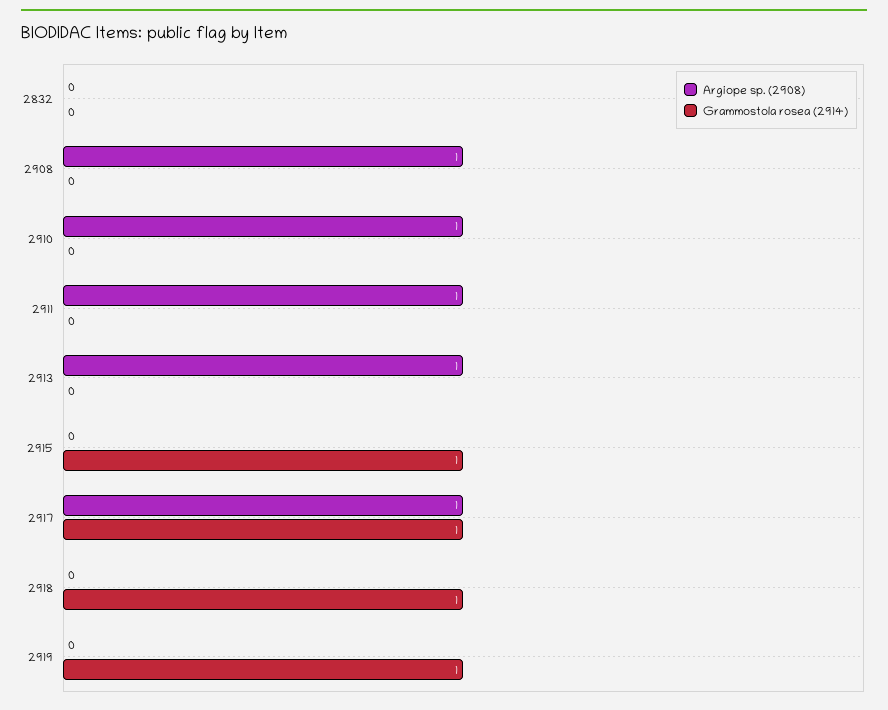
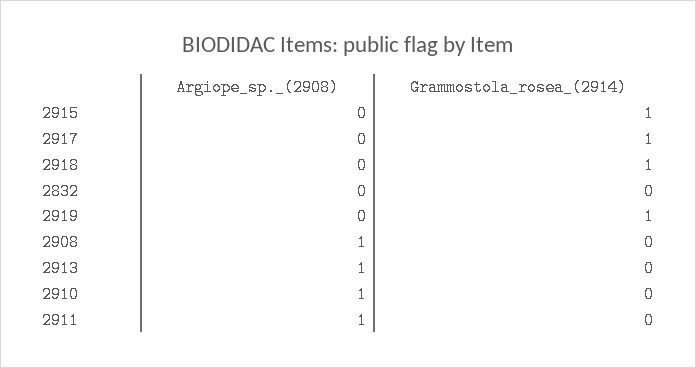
Argiope sp. (2908), 2917: 1 -> 0

